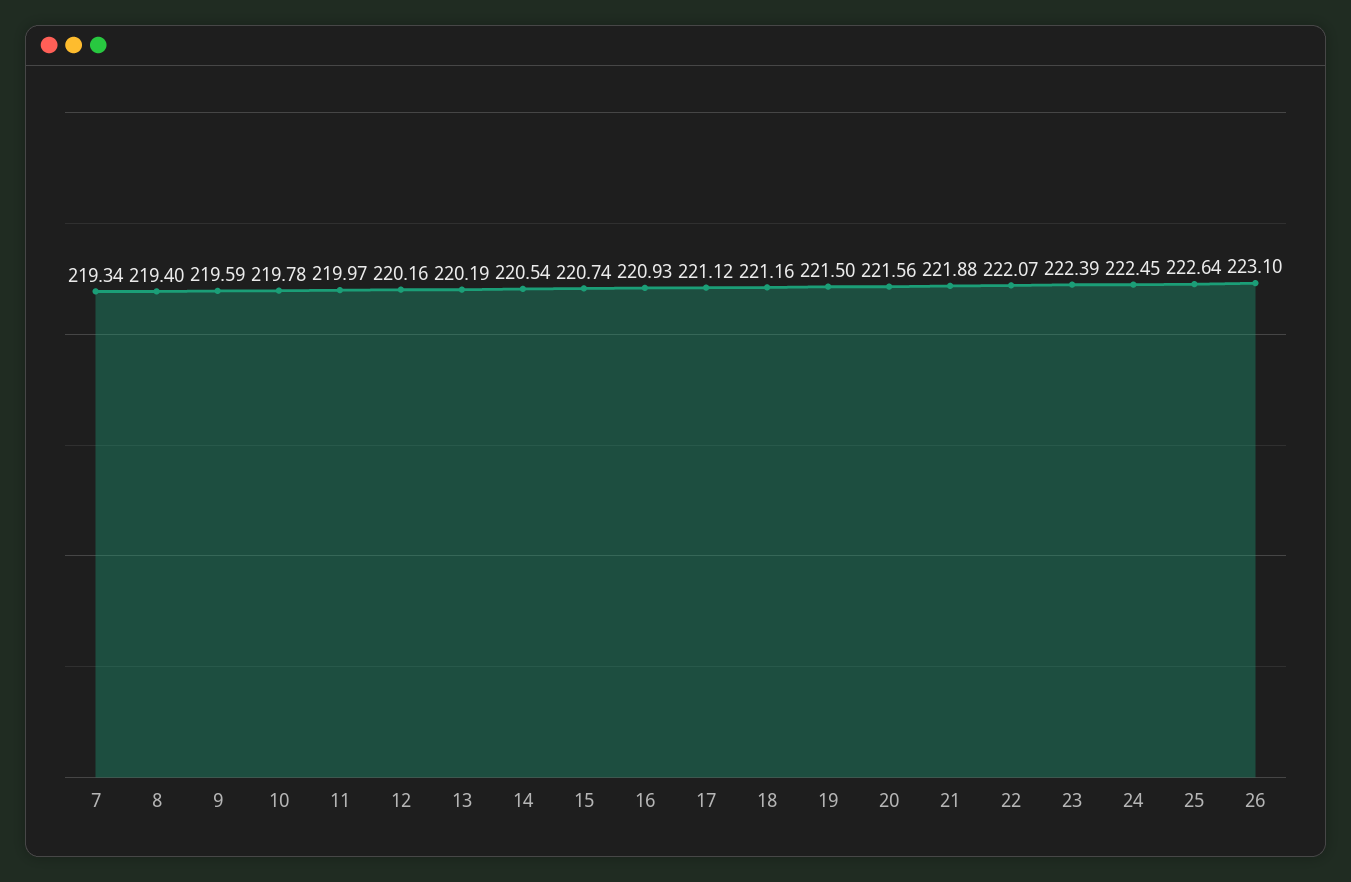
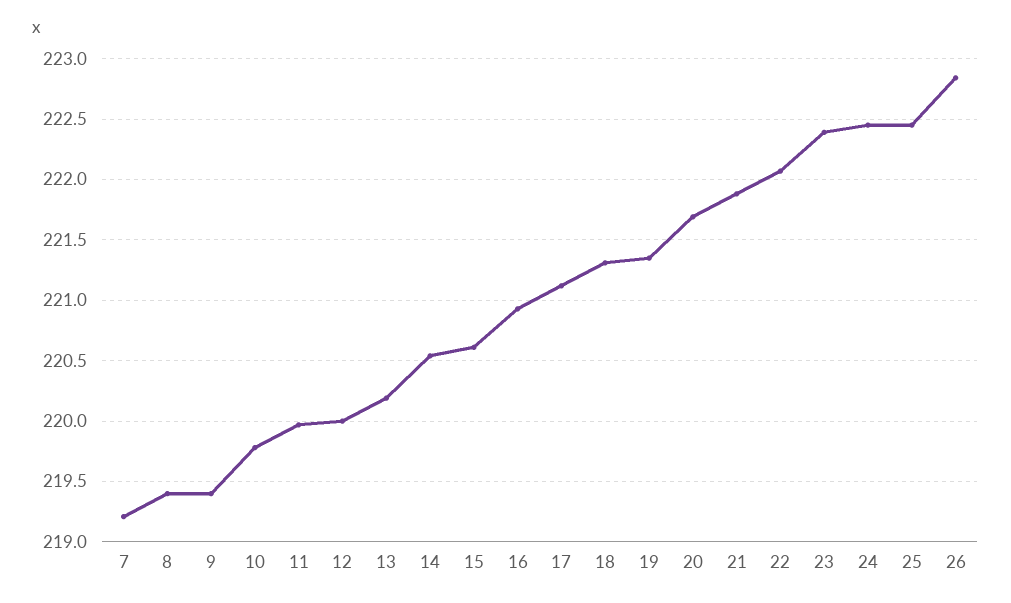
7: 219.34 -> 219.2
9: 219.59 -> 219.4
12: 220.16 -> 220
15: 220.74 -> 220.6
18: 221.16 -> 221.3
19: 221.5 -> 221.35
20: 221.56 -> 221.7
25: 222.64 -> 222.45
26: 223.1 -> 222.85

